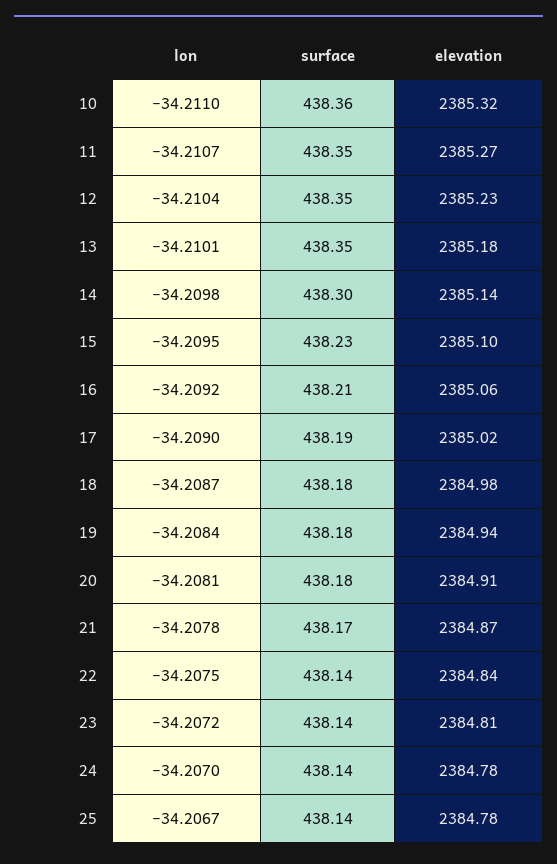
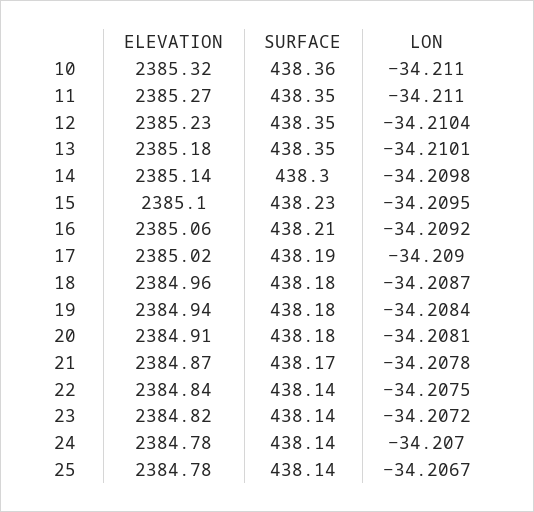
lon, 11: -34.2107 -> -34.211
elevation, 18: 2384.98 -> 2384.96
elevation, 23: 2384.81 -> 2384.82

